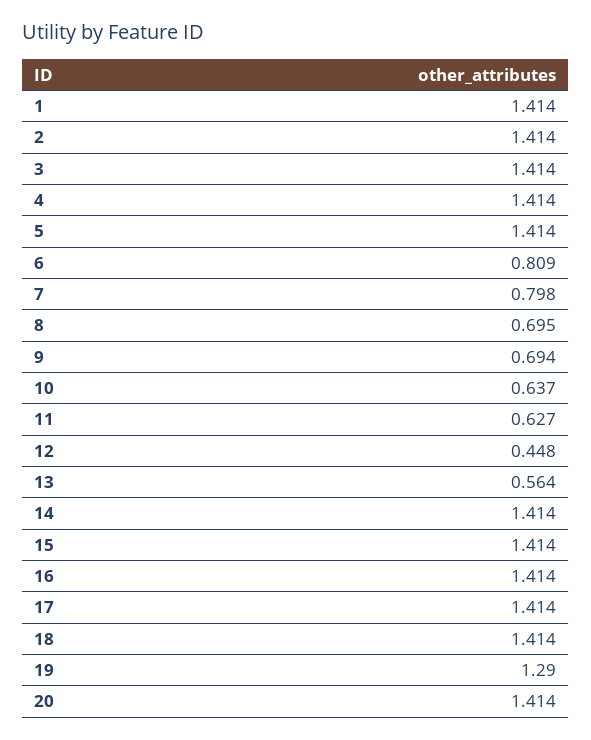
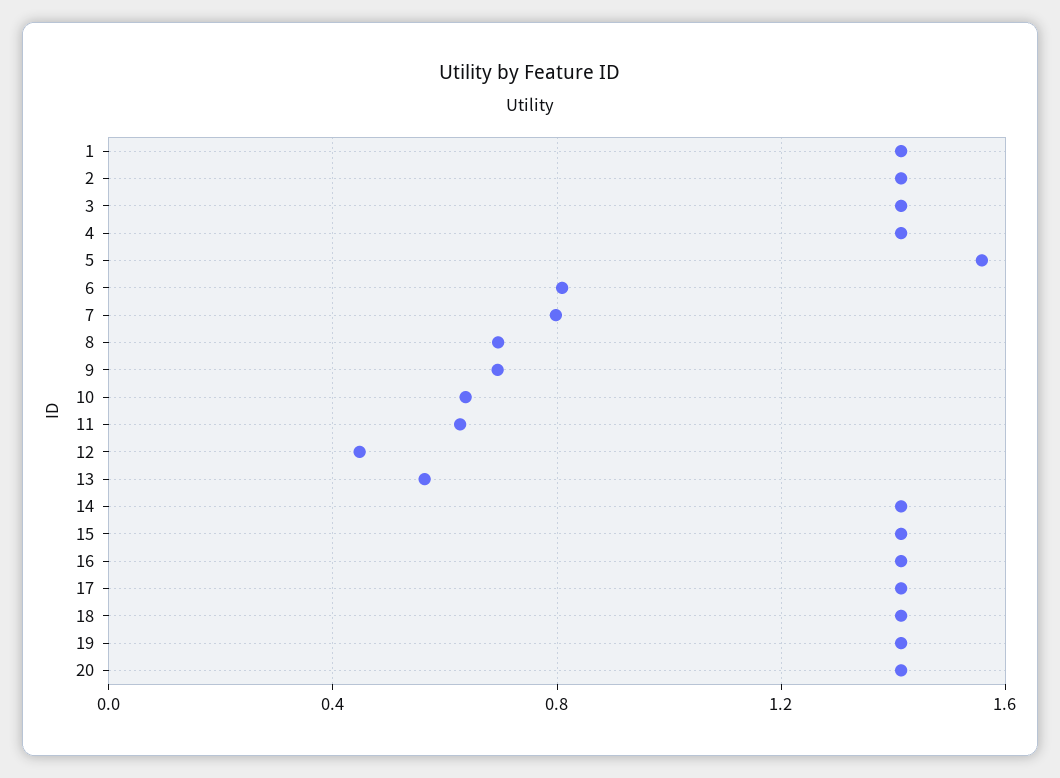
5: 1.414 -> 1.55
19: 1.29 -> 1.4

